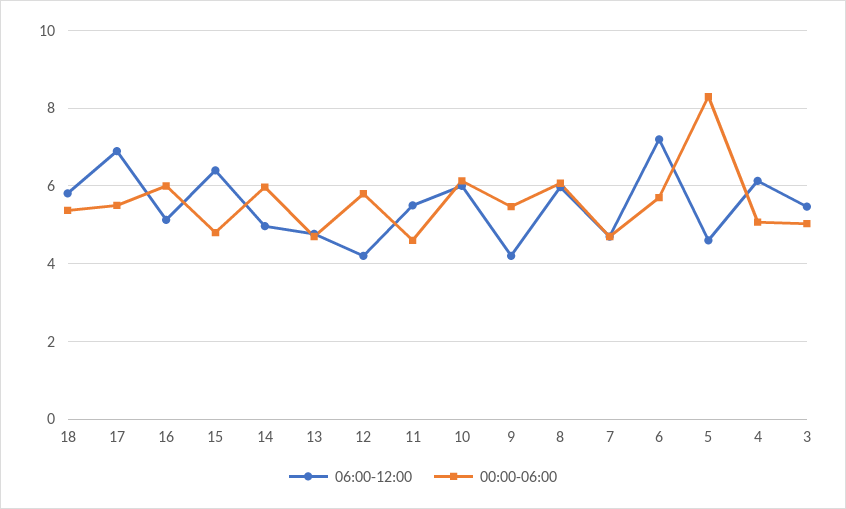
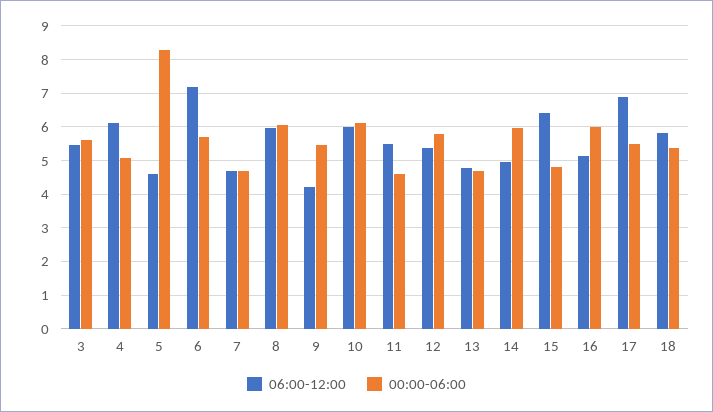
06:00-12:00, 12: 4.2 -> 5.4
00:00-06:00, 3: 5 -> 5.6

